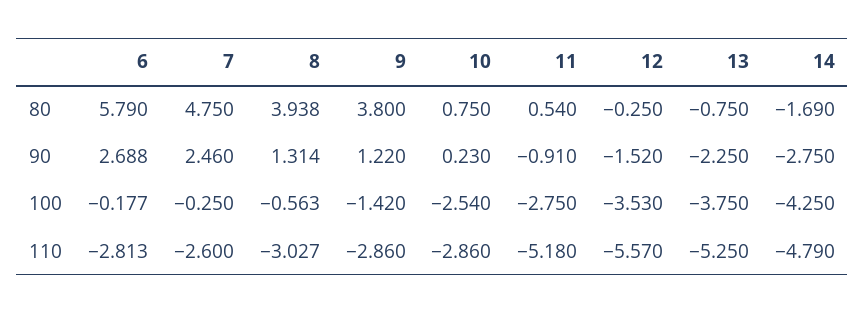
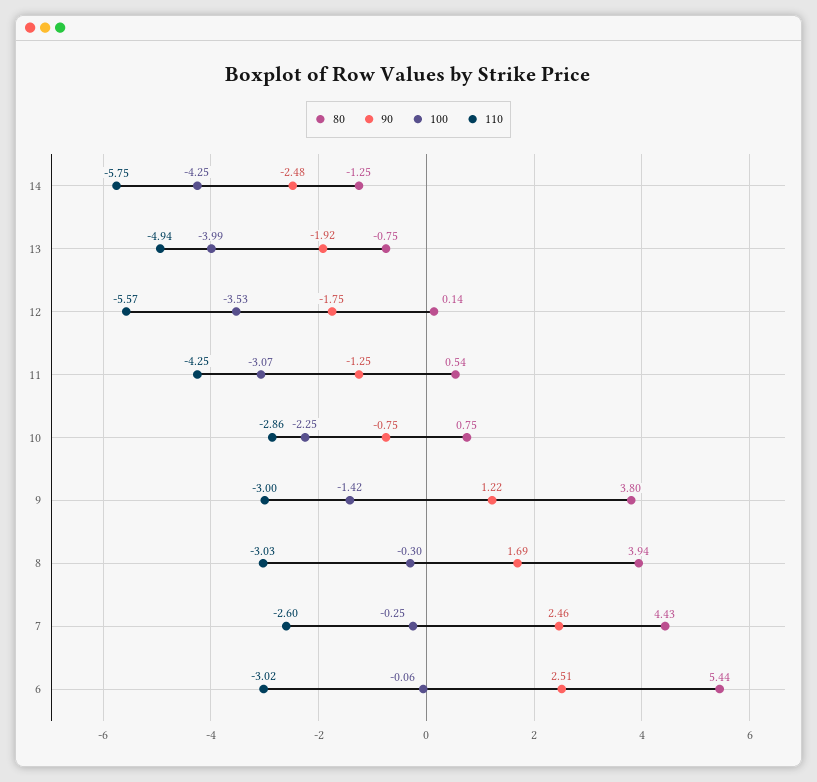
80, 6: 5.79 -> 5.44
80, 7: 4.75 -> 4.43
80, 12: -0.25 -> 0.14
80, 14: -1.69 -> -1.25
90, 6: 2.688 -> 2.51
90, 8: 1.314 -> 1.69
90, 10: 0.23 -> -0.75
90, 11: -0.91 -> -1.25
90, 12: -1.52 -> -1.75
90, 13: -2.25 -> -1.92
90, 14: -2.75 -> -2.48
100, 6: -0.177 -> -0.06
100, 8: -0.563 -> -0.3
100, 10: -2.54 -> -2.25
100, 11: -2.75 -> -3.07
100, 13: -3.75 -> -3.99
110, 6: -2.813 -> -3.02
110, 9: -2.86 -> -3
110, 11: -5.18 -> -4.25
110, 13: -5.25 -> -4.94
110, 14: -4.79 -> -5.75

